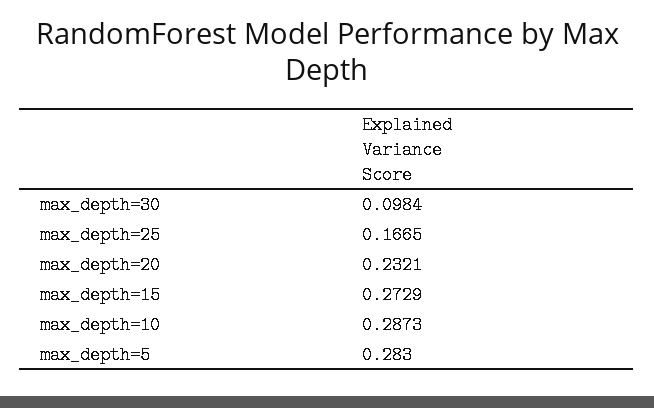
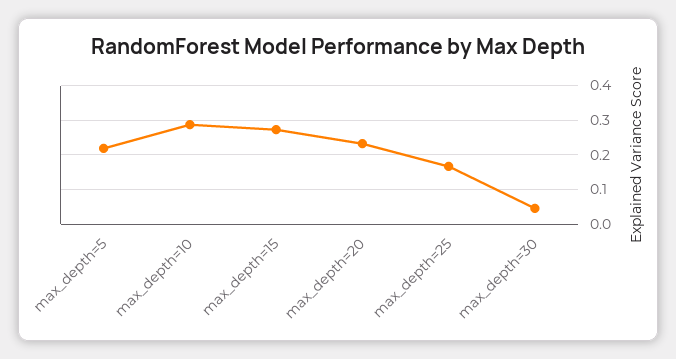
max_depth=30: 0.0984 -> 0.04
max_depth=5: 0.283 -> 0.22

